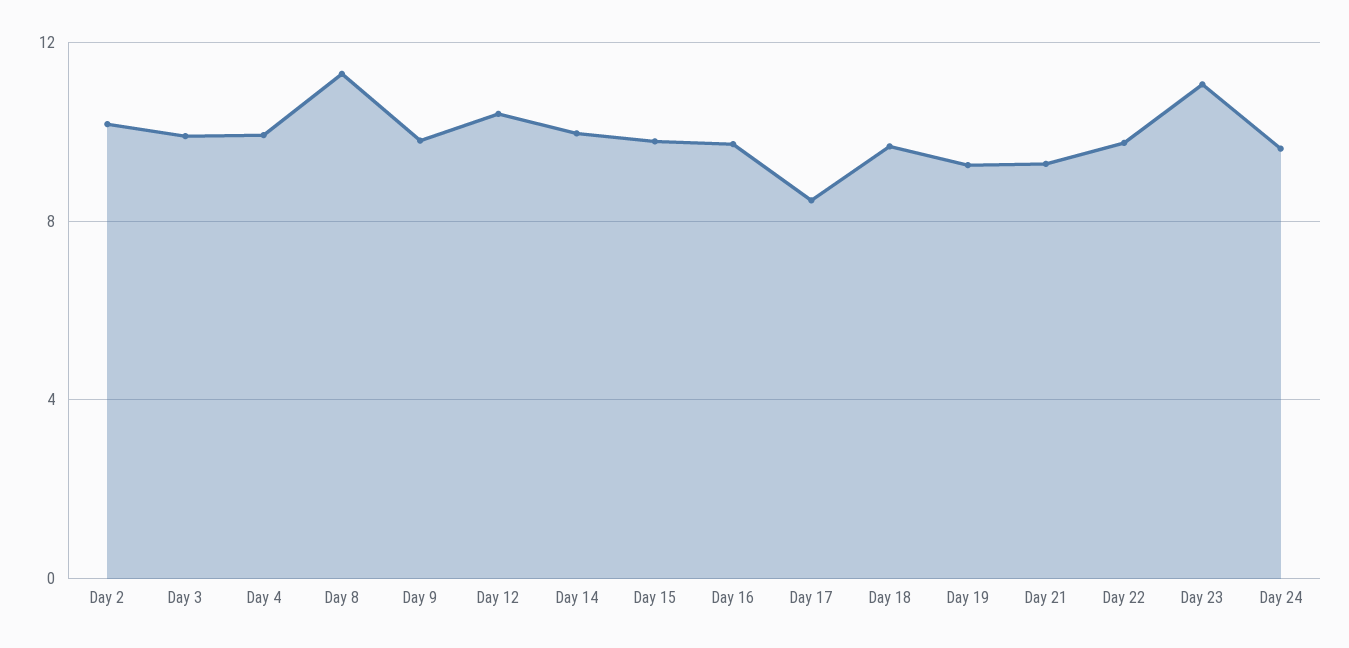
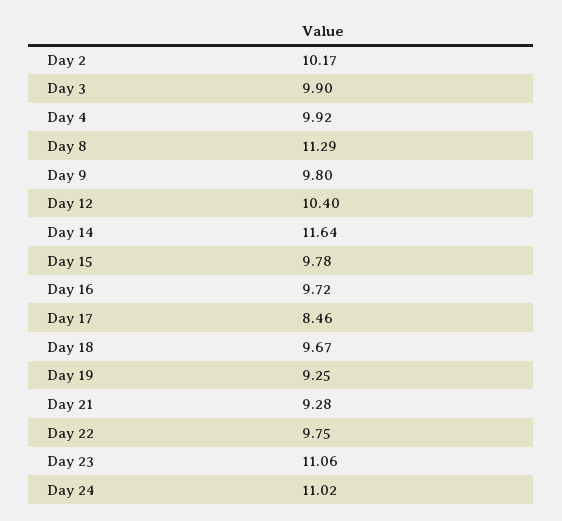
Day 14: 10 -> 11.64
Day 24: 9.5 -> 11.02

